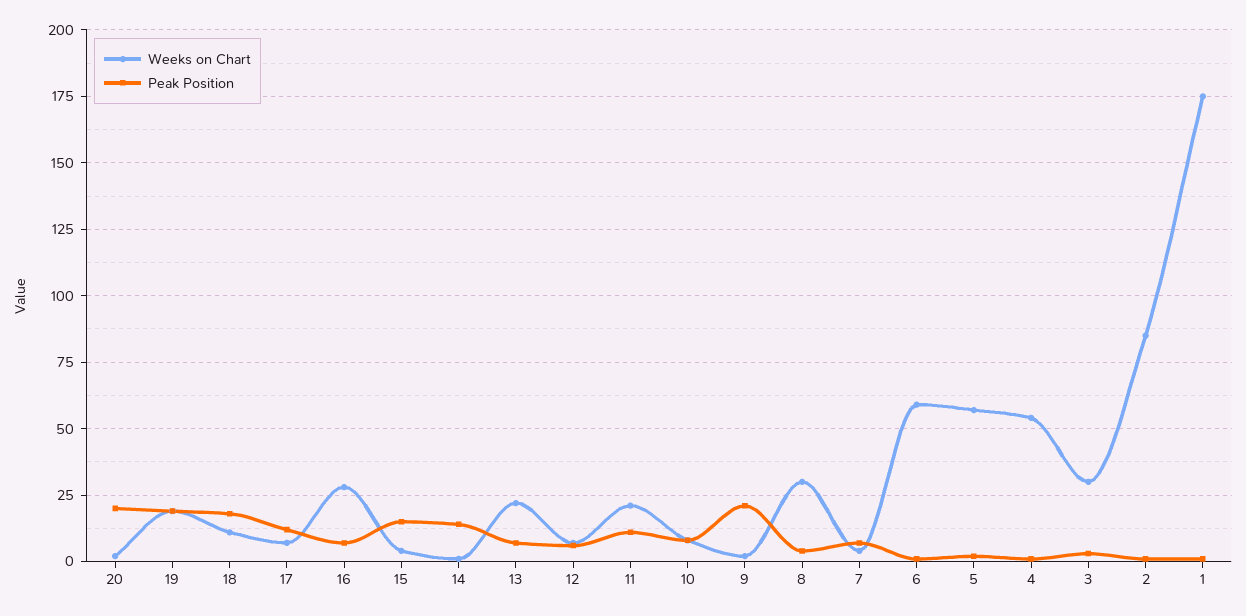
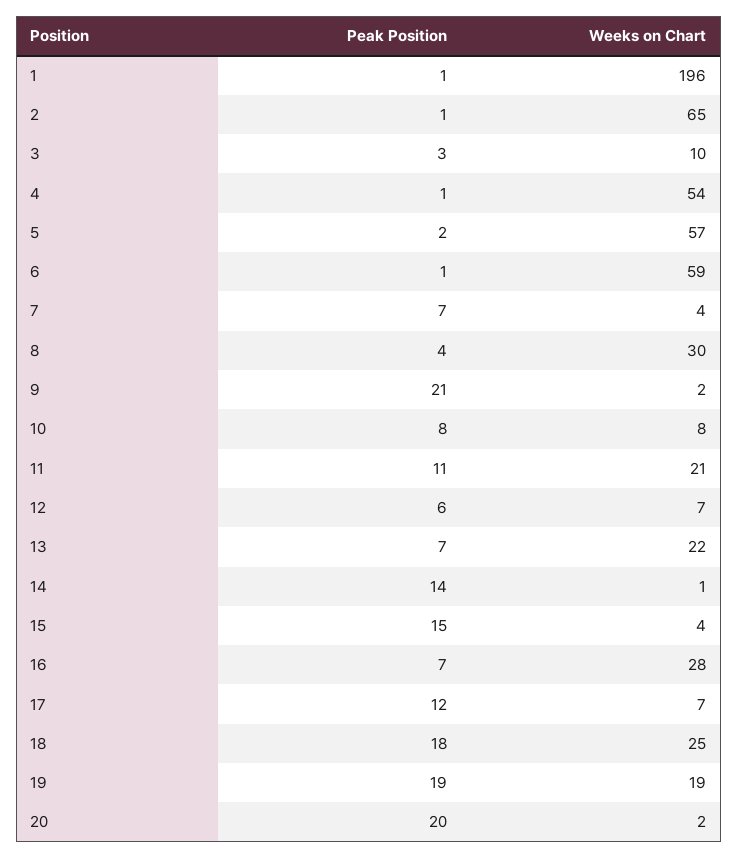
Weeks on Chart, 18: 10 -> 25
Weeks on Chart, 3: 30 -> 10
Weeks on Chart, 2: 85 -> 65
Weeks on Chart, 1: 175 -> 196

